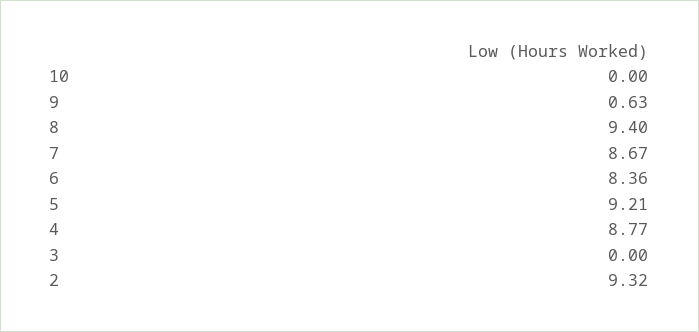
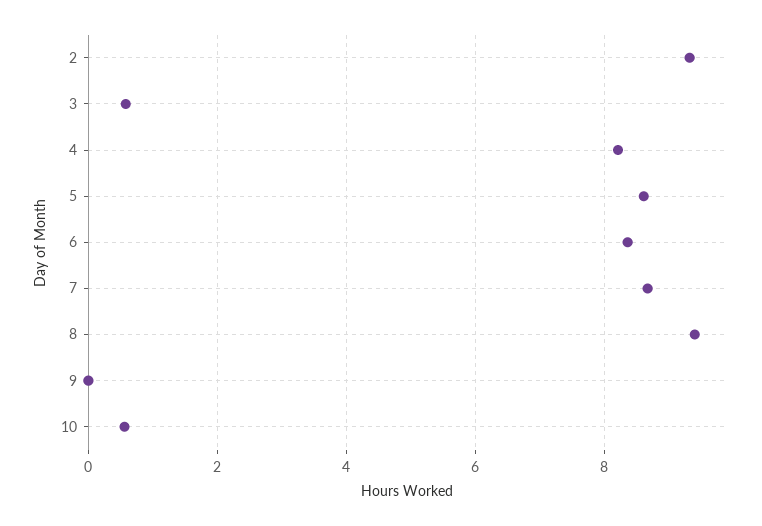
10: 0 -> 0.6
9: 0.63 -> 0
5: 9.21 -> 8.6
4: 8.77 -> 8.2
3: 0 -> 0.6

